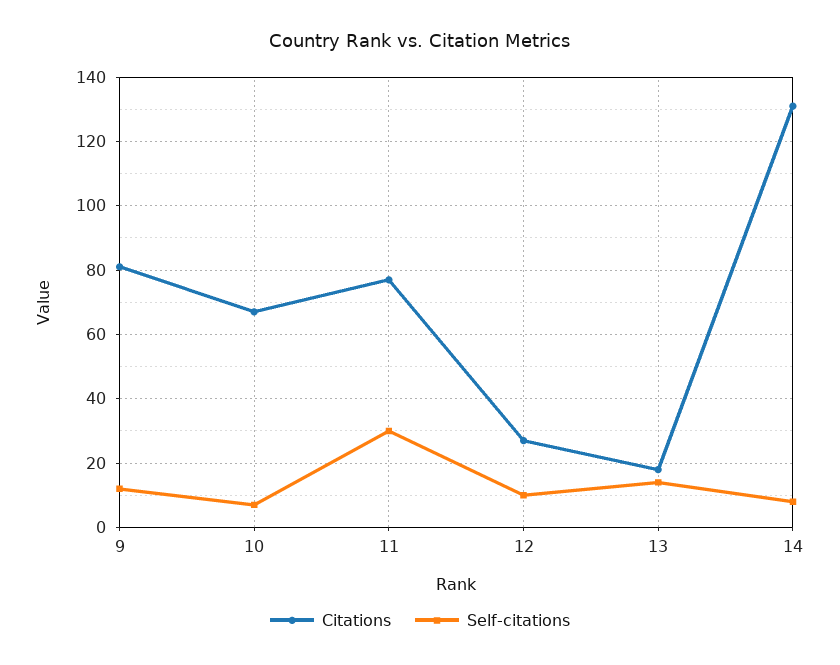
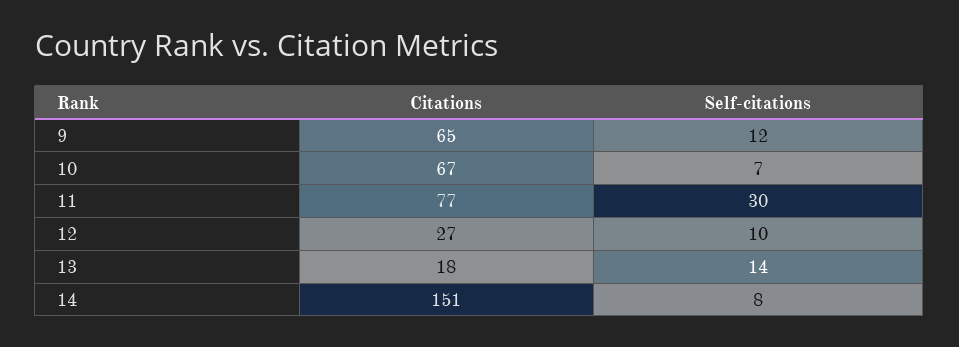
Citations, 9: 80 -> 65
Citations, 14: 130 -> 151

